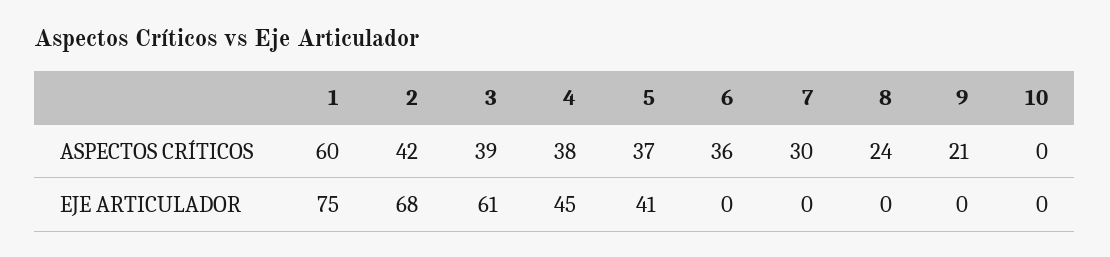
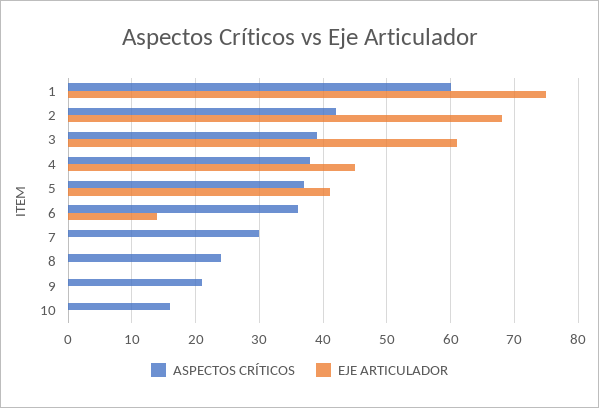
ASPECTOS CRÍTICOS, 10: 0 -> 16
EJE ARTICULADOR, 6: 0 -> 14

